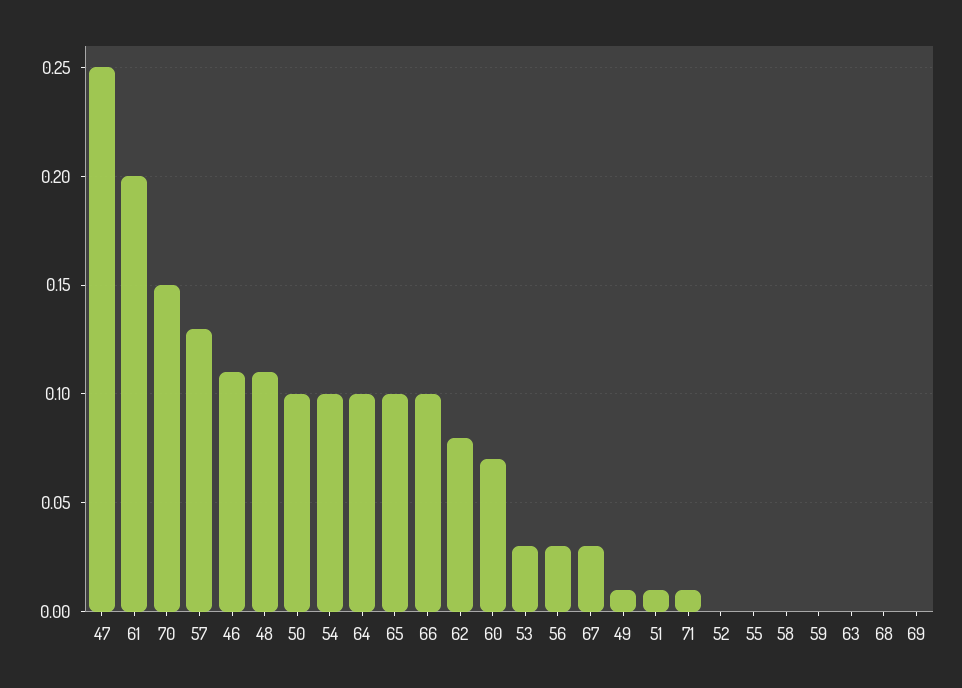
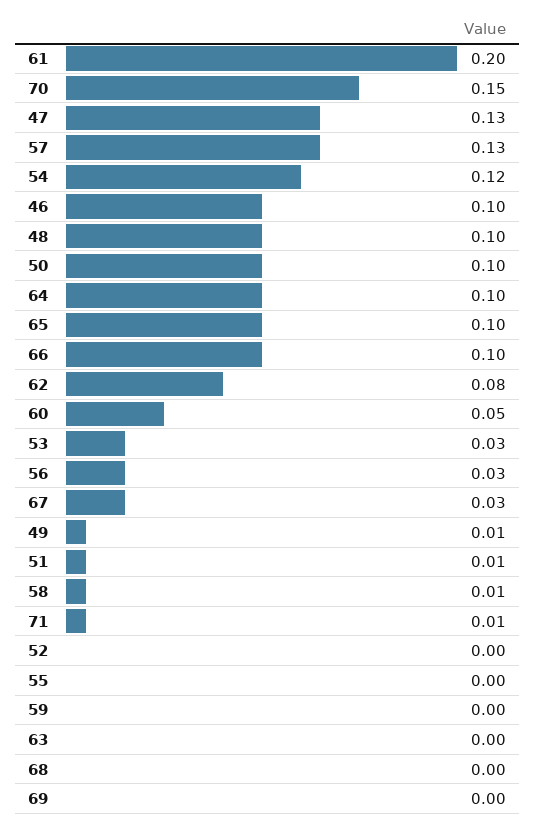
47: 0.25 -> 0.13
46: 0.11 -> 0.1
48: 0.11 -> 0.1
54: 0.1 -> 0.12
60: 0.07 -> 0.05
58: 0 -> 0.01

